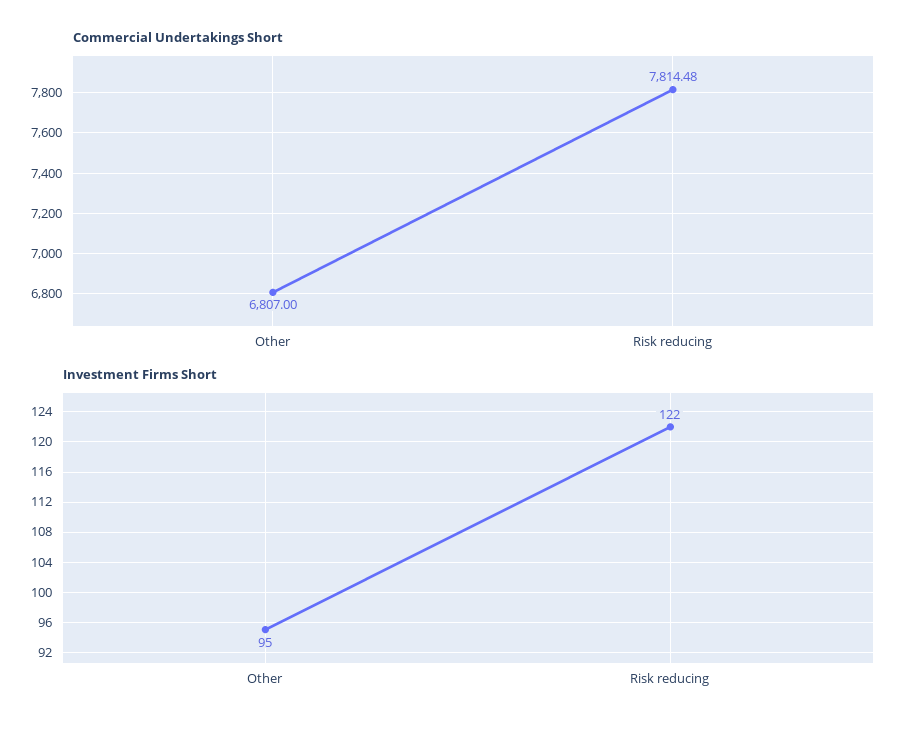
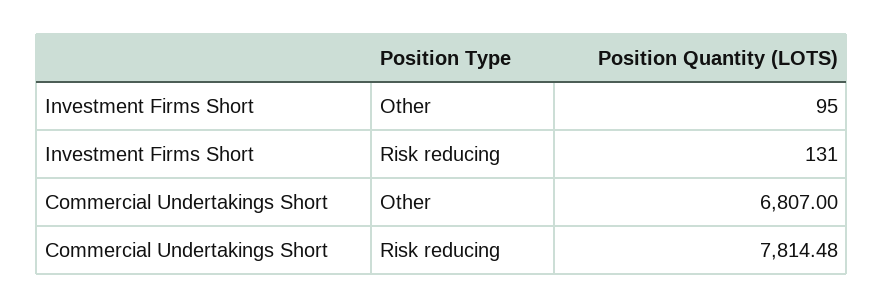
Investment Firms Short, Risk reducing: 122 -> 131

